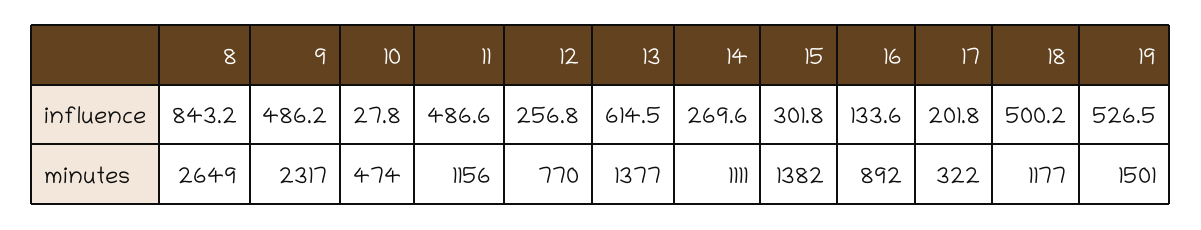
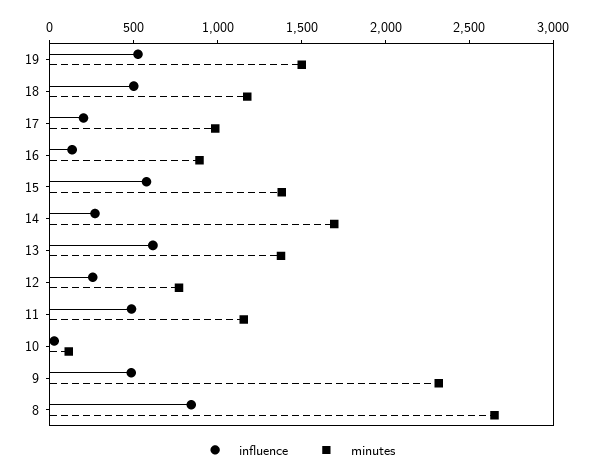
influence, 15: 301.8 -> 600
minutes, 10: 474 -> 100
minutes, 14: 1111 -> 1700
minutes, 17: 322 -> 1000

